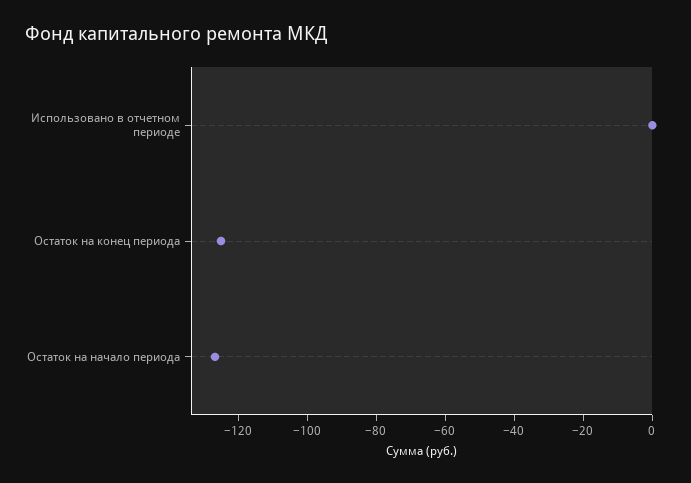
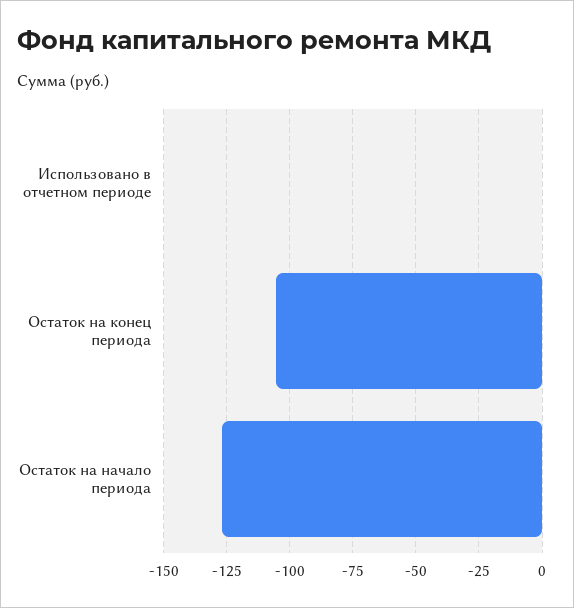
Остаток на конец периода: -125 -> -105

